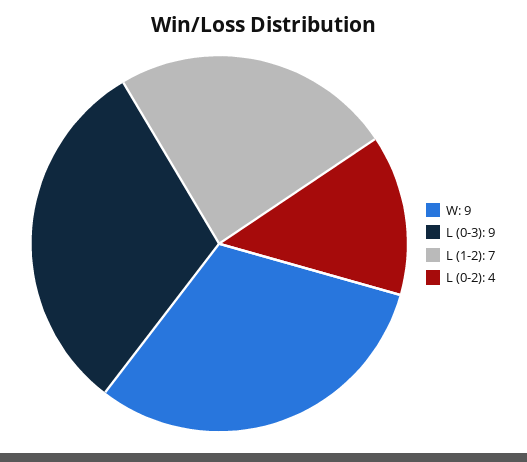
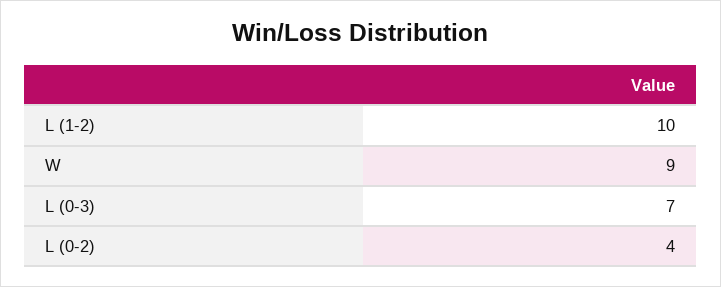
L (0-3): 9 -> 7
L (1-2): 7 -> 10

